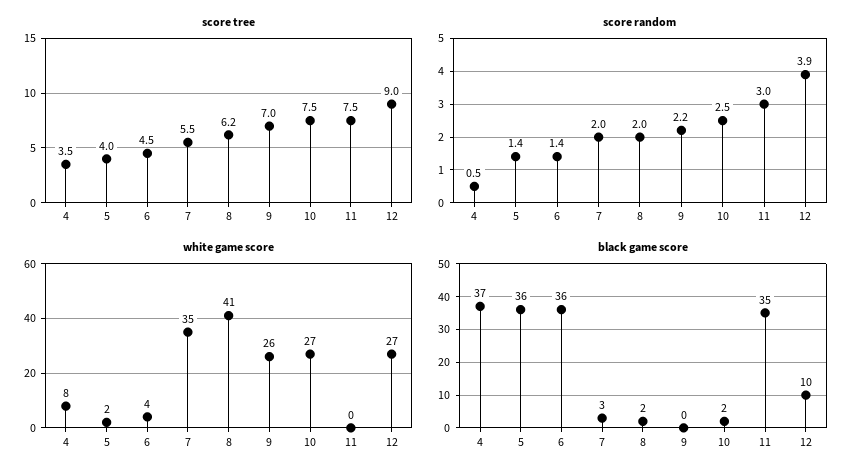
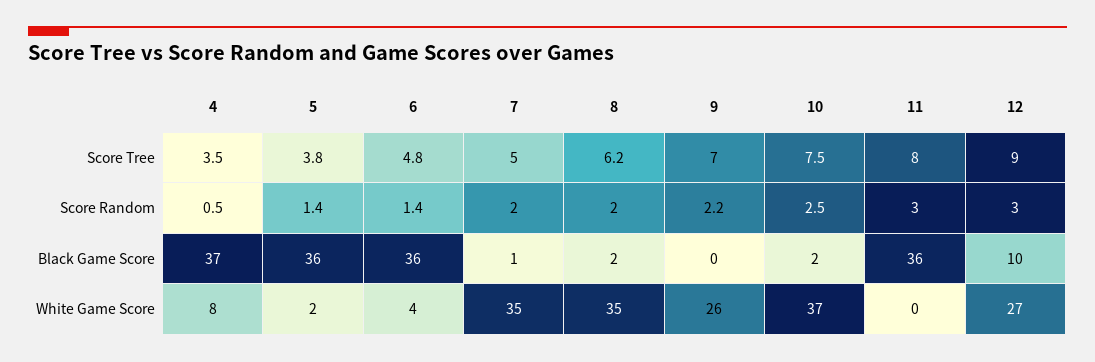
score tree, 5: 4 -> 3.8
score tree, 6: 4.5 -> 4.8
score tree, 7: 5.5 -> 5
score tree, 11: 7.5 -> 8
score random, 12: 3.9 -> 3
white game score, 8: 41 -> 35
white game score, 10: 27 -> 37
black game score, 7: 3 -> 1
black game score, 11: 35 -> 36

